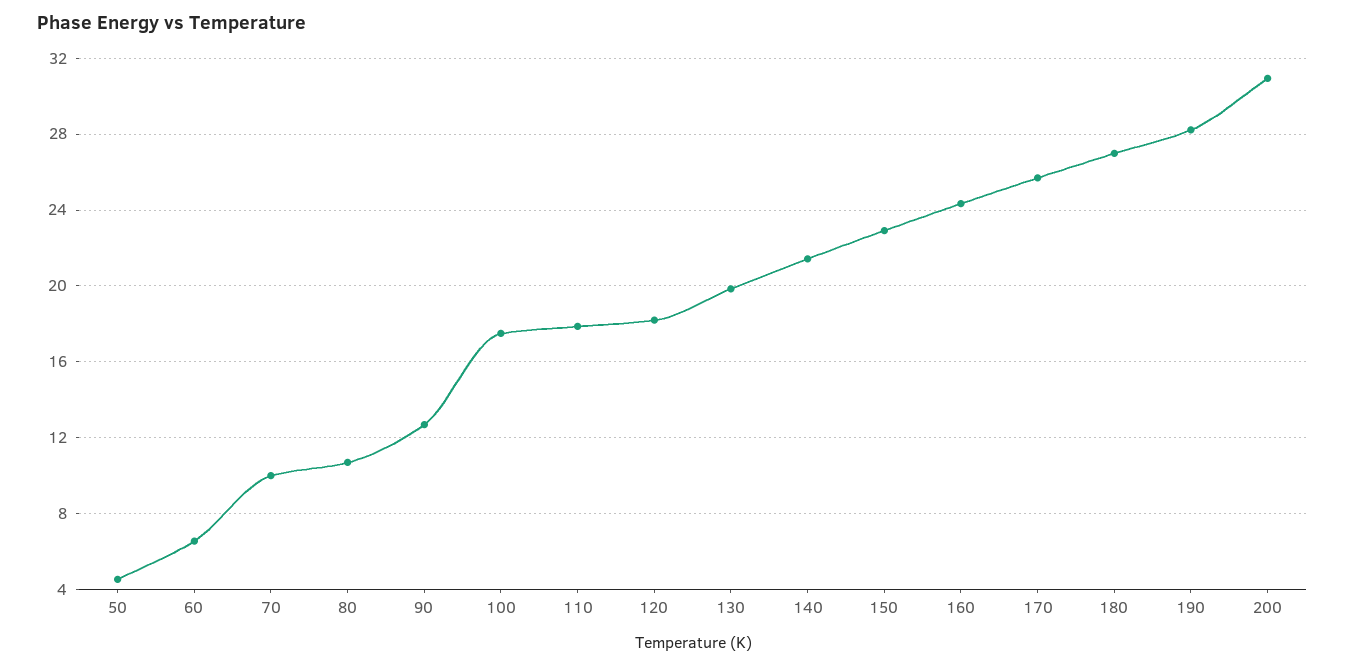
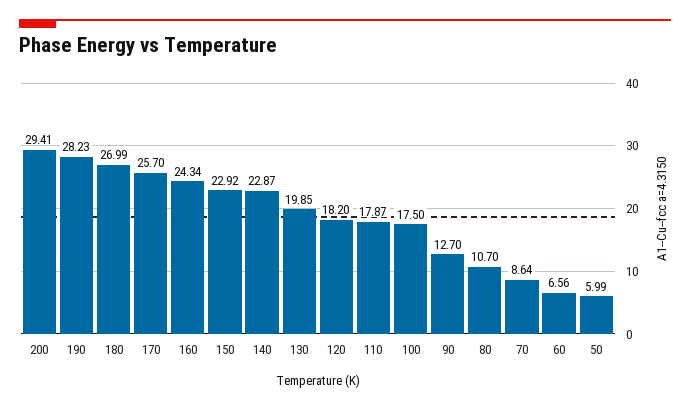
50: 4.5 -> 5.99
70: 10 -> 8.64
140: 21.5 -> 22.87
200: 31 -> 29.41

